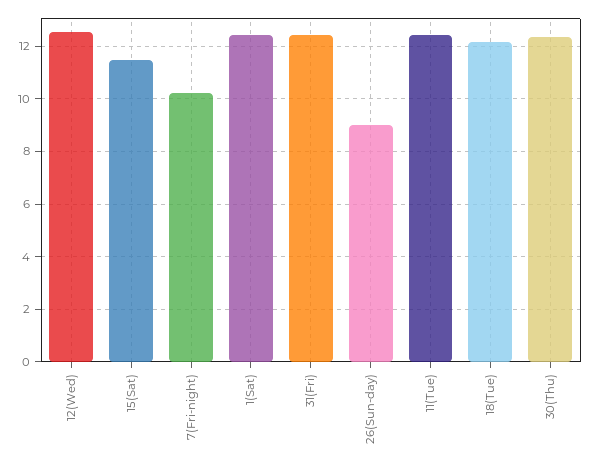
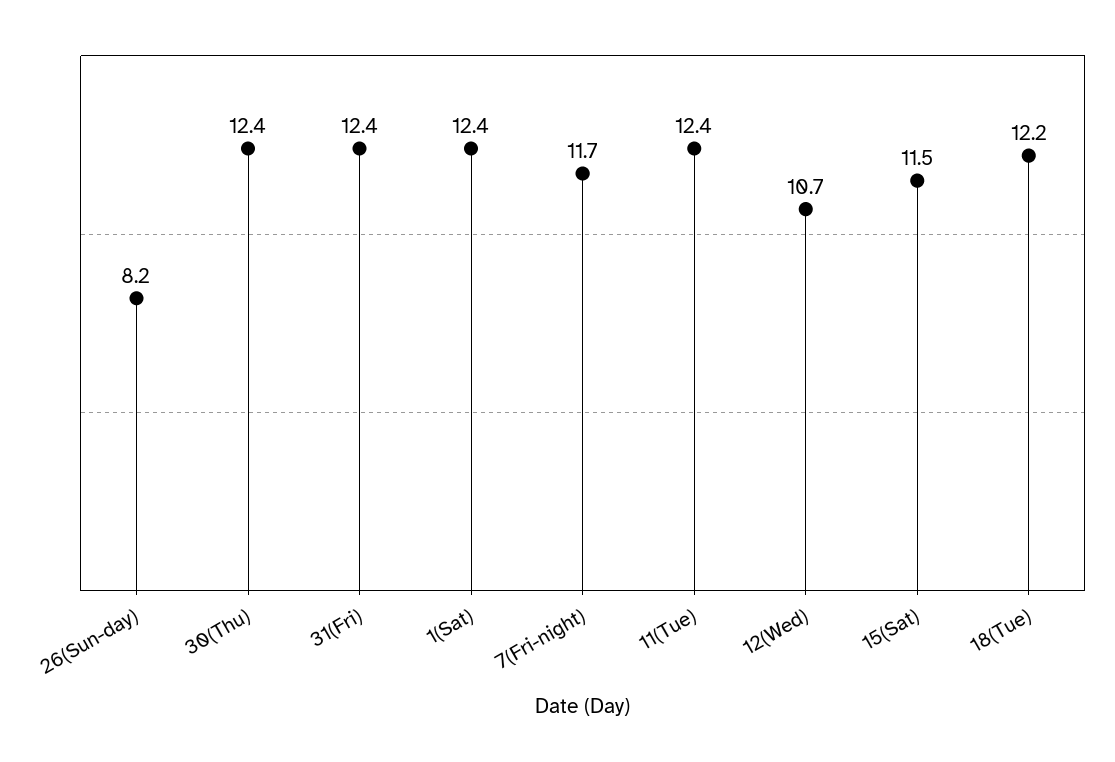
12(Wed): 12.5 -> 10.7
7(Fri-night): 10.25 -> 11.7
26(Sun-day): 9 -> 8.2

